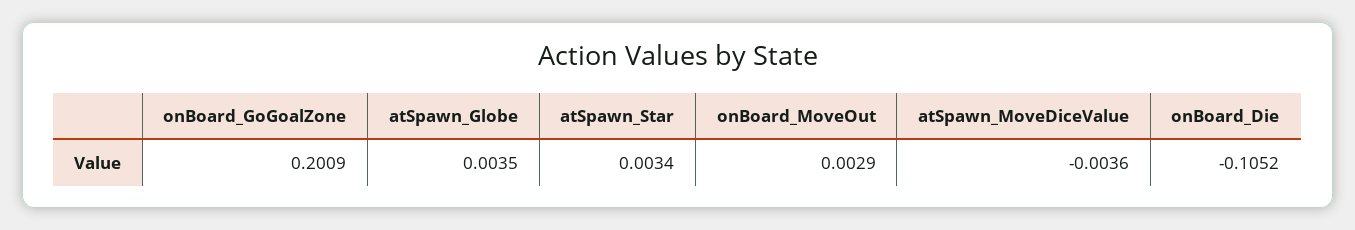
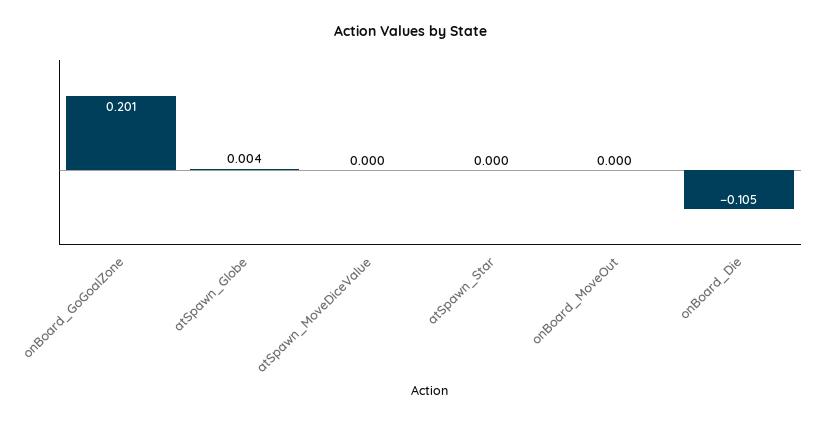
atSpawn_Star: 0.0034 -> 0
onBoard_MoveOut: 0.0029 -> 0
atSpawn_MoveDiceValue: -0.0036 -> 0

